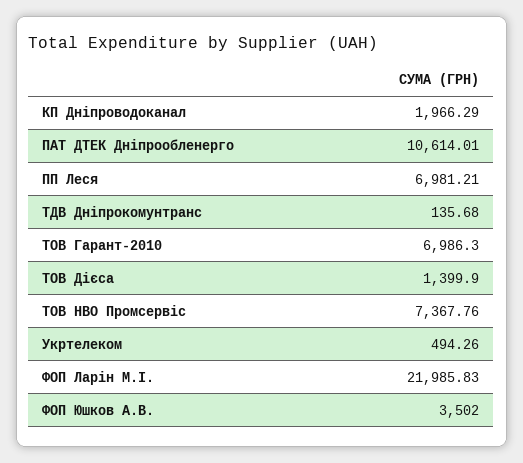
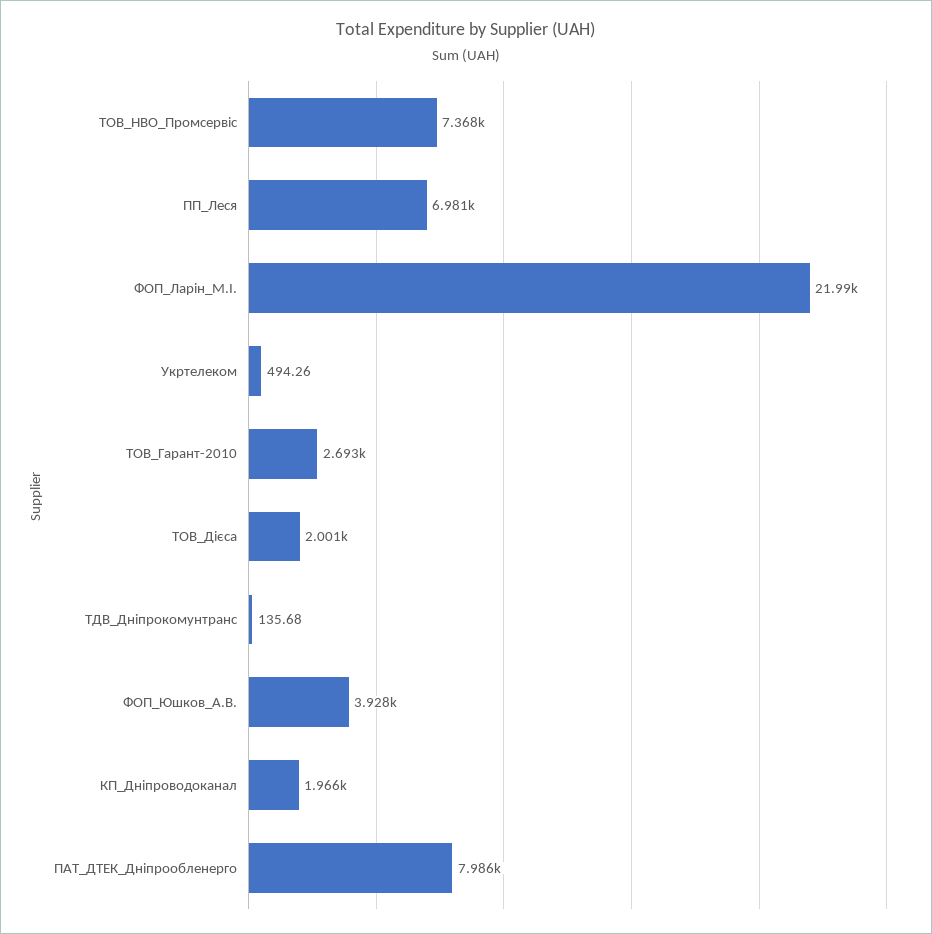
ПАТ ДТЕК Дніпрообленерго: 10614.01 -> 7986
ТОВ Гарант-2010: 6986.3 -> 2693
ТОВ Дієса: 1399.9 -> 2001
ФОП Юшков А.В.: 3502 -> 3928

